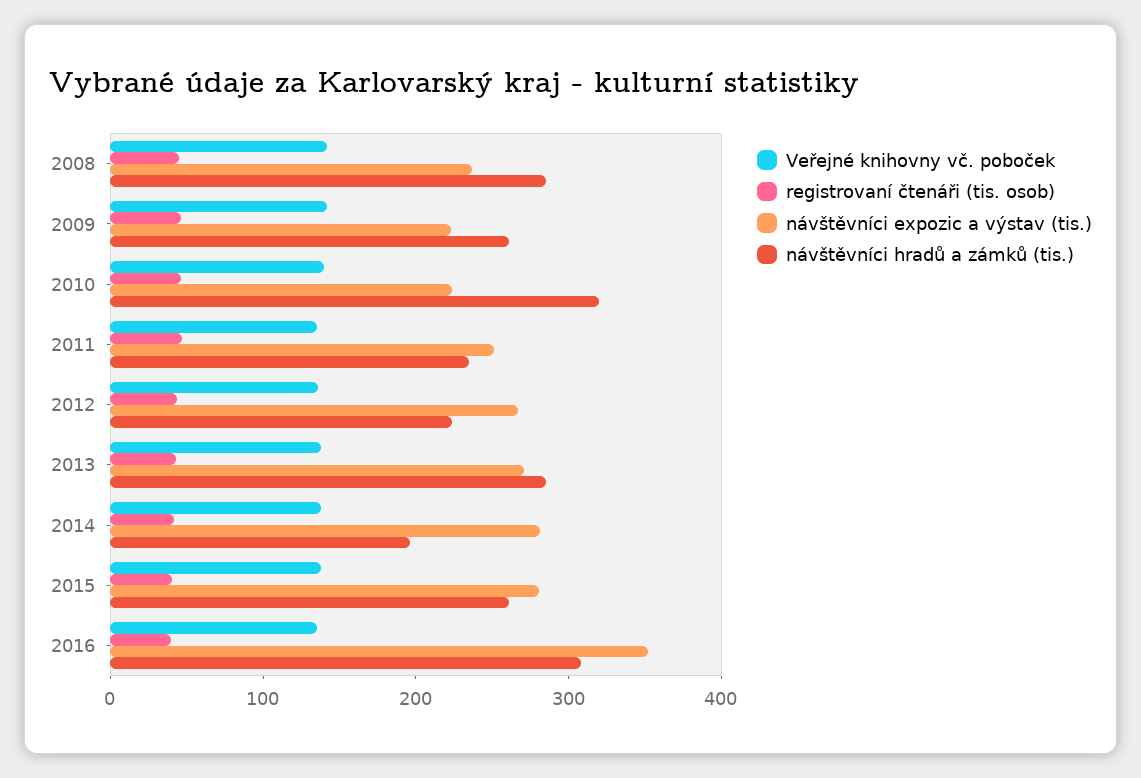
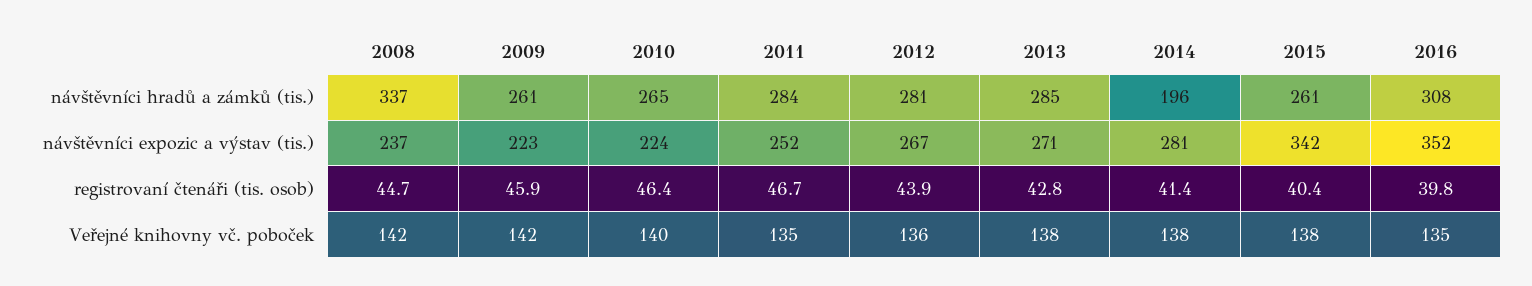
návštěvníci hradů a zámků (tis.), 2008: 280 -> 337
návštěvníci hradů a zámků (tis.), 2010: 320 -> 265
návštěvníci hradů a zámků (tis.), 2011: 240 -> 284
návštěvníci hradů a zámků (tis.), 2012: 220 -> 281
návštěvníci expozic a výstav (tis.), 2015: 280 -> 342

